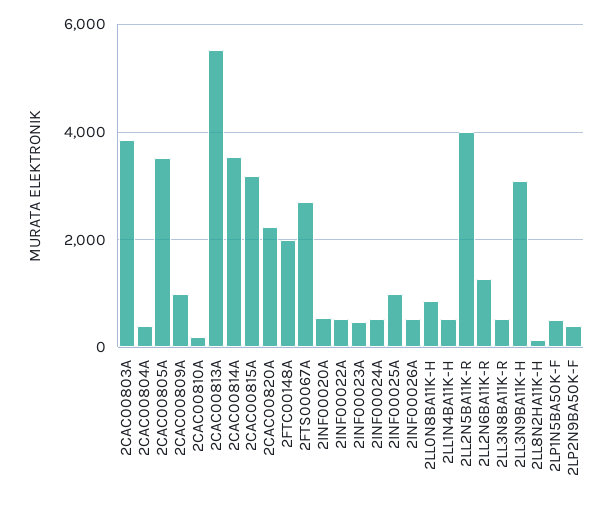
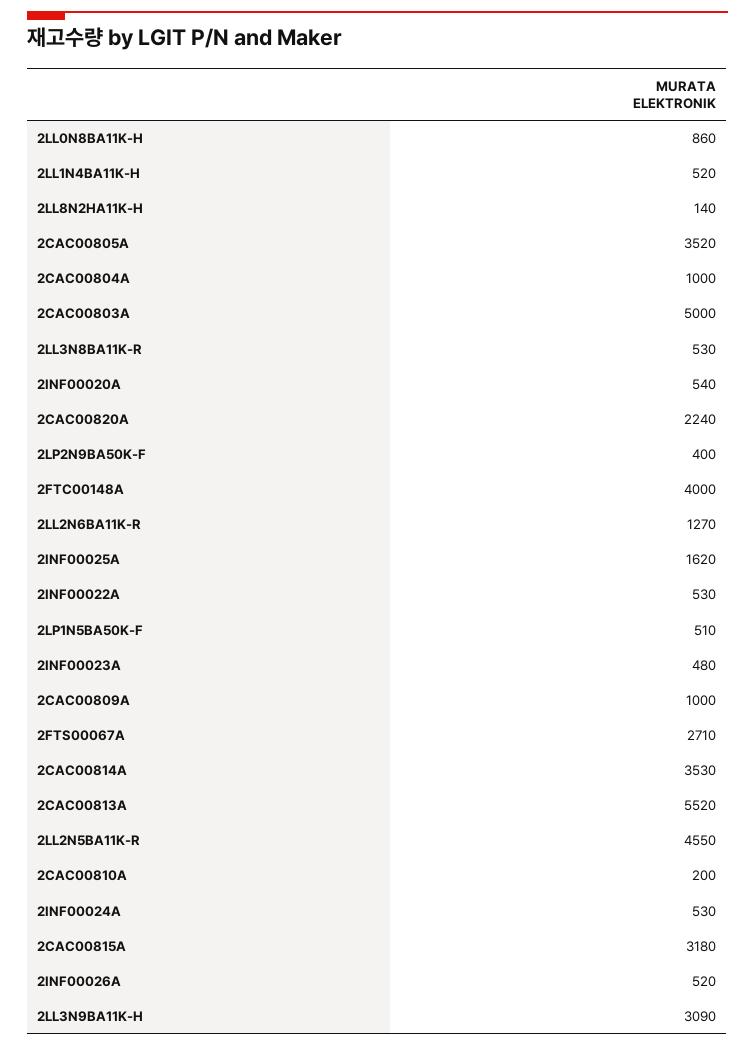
2CAC00803A: 3800 -> 5000
2CAC00804A: 400 -> 1000
2FTC00148A: 2000 -> 4000
2INF00025A: 1000 -> 1620
2LL2N5BA11K-R: 4000 -> 4550

